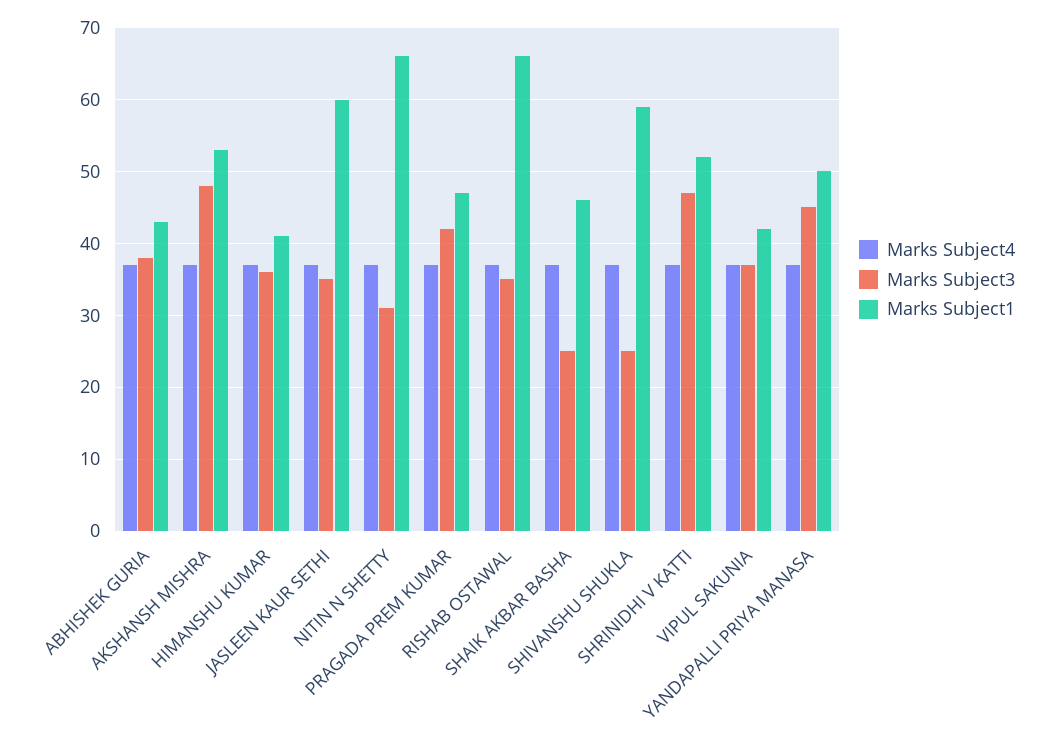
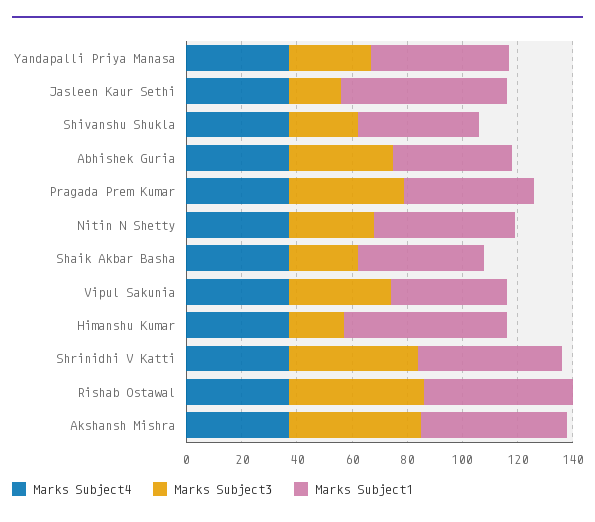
Marks Subject3, HIMANSHU KUMAR: 36 -> 20
Marks Subject1, HIMANSHU KUMAR: 41 -> 60
Marks Subject3, JASLEEN KAUR SETHI: 35 -> 20
Marks Subject1, NITIN N SHETTY: 66 -> 50
Marks Subject3, RISHAB OSTAWAL: 35 -> 50
Marks Subject1, RISHAB OSTAWAL: 66 -> 55
Marks Subject1, SHIVANSHU SHUKLA: 59 -> 45
Marks Subject3, YANDAPALLI PRIYA MANASA: 45 -> 30

